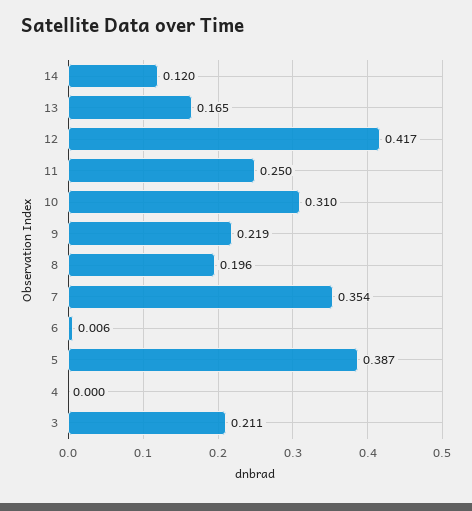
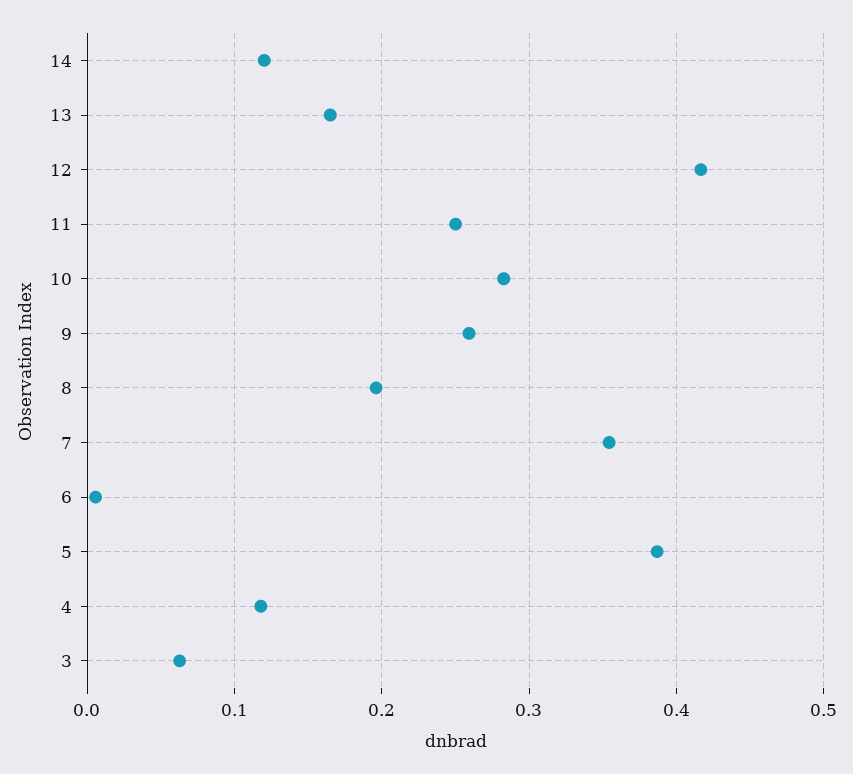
10: 0.31 -> 0.28
9: 0.219 -> 0.26
4: 0 -> 0.12
3: 0.211 -> 0.06

